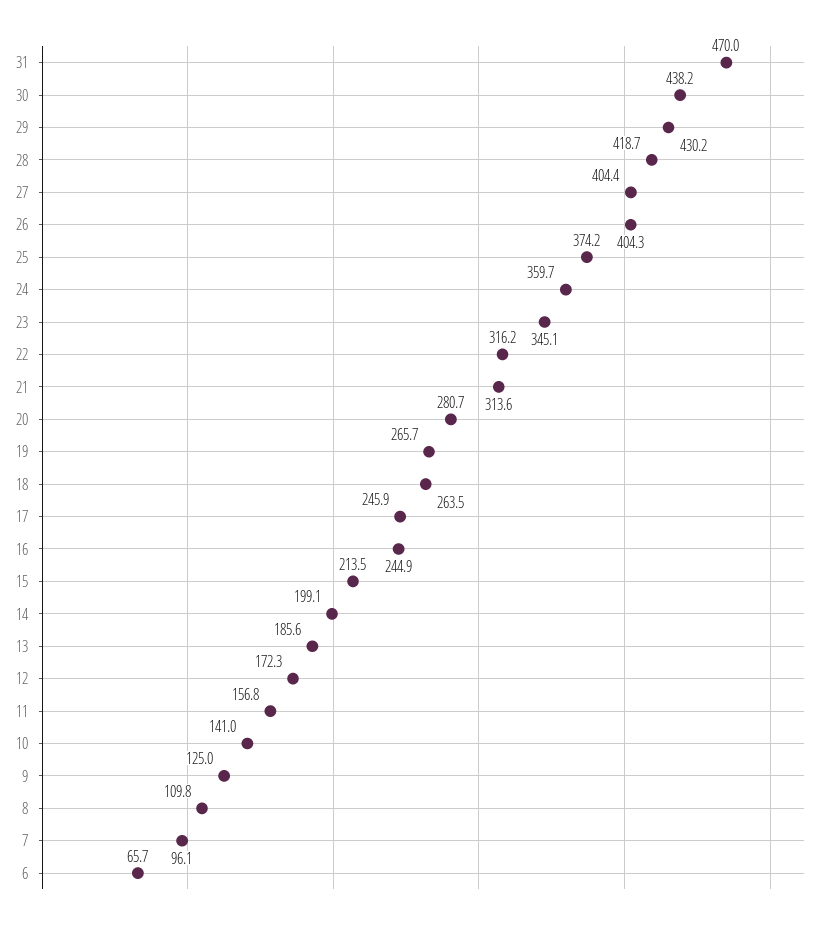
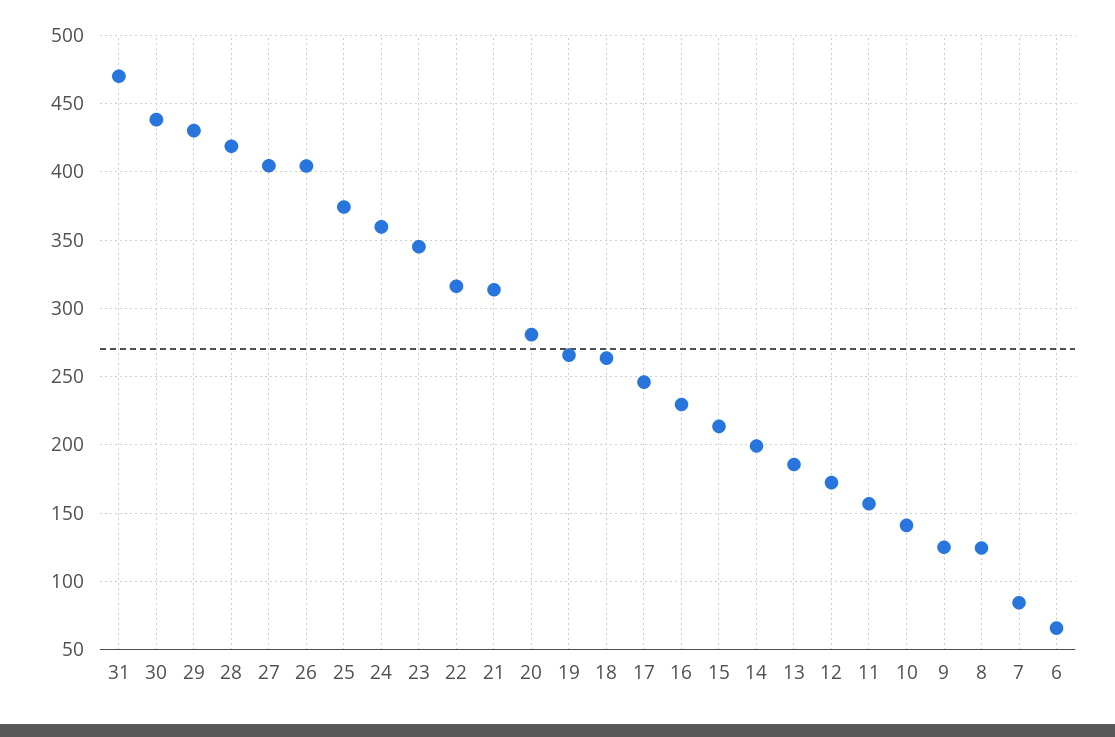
16: 244.9 -> 230
8: 109.8 -> 125
7: 96.1 -> 85

